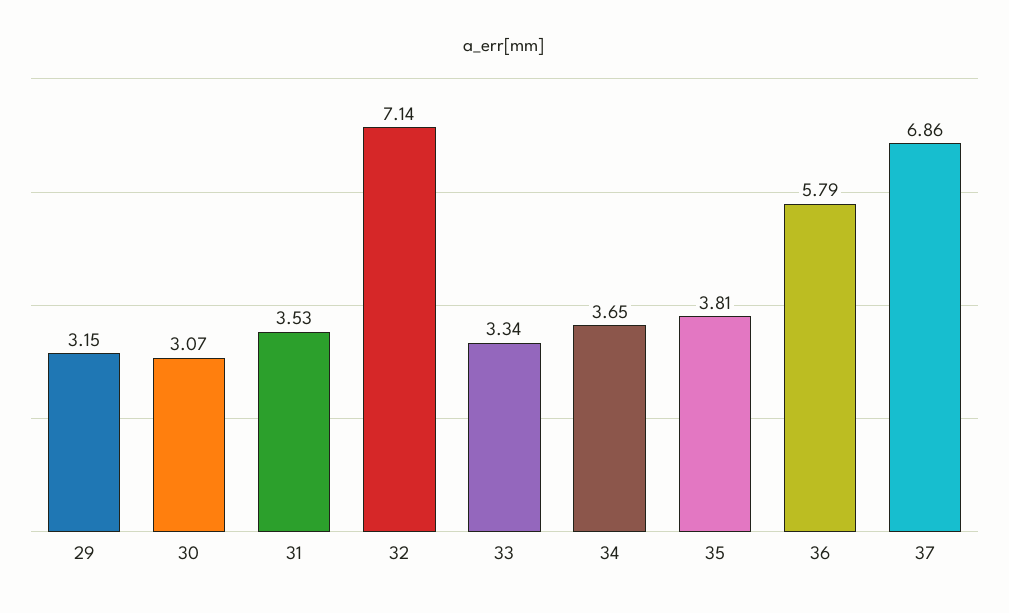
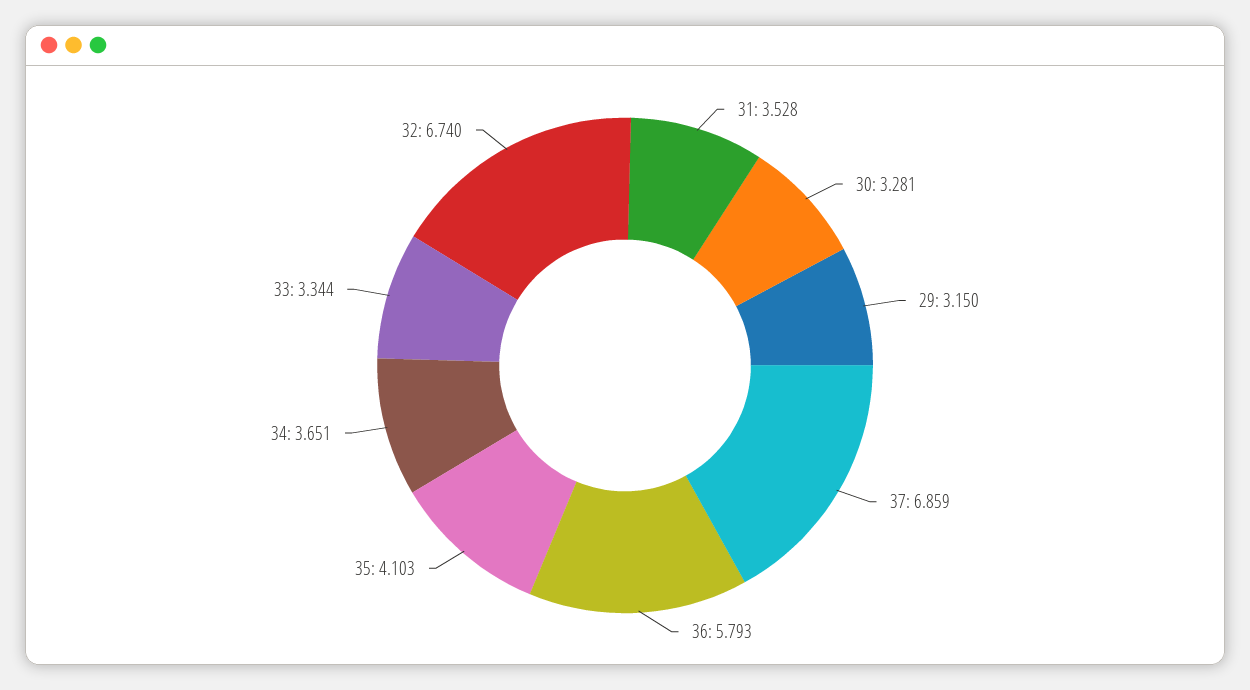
30: 3.07 -> 3.281
32: 7.14 -> 6.74
35: 3.81 -> 4.103

